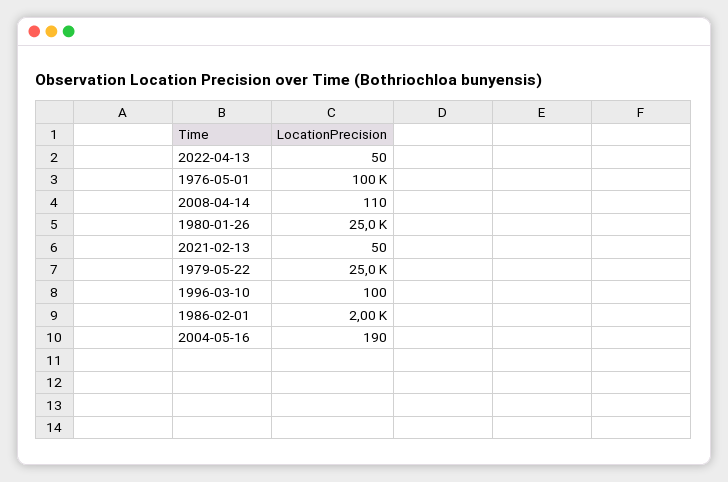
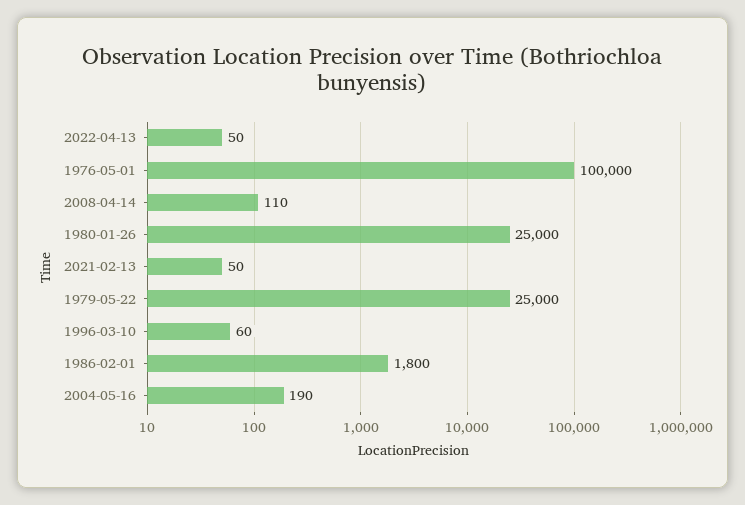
1996-03-10: 100 -> 60
1986-02-01: 2000 -> 1800

